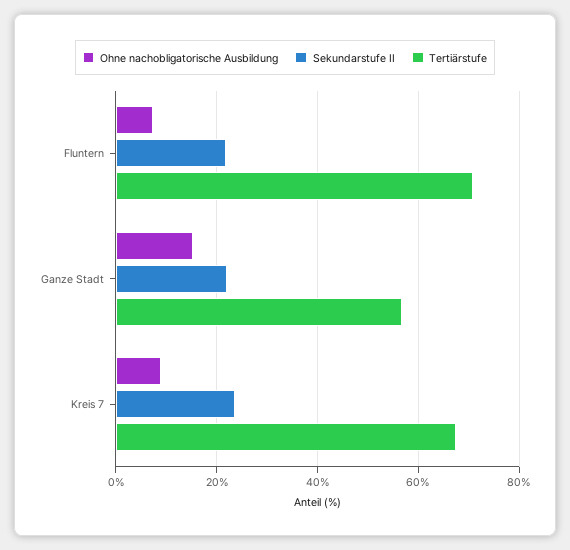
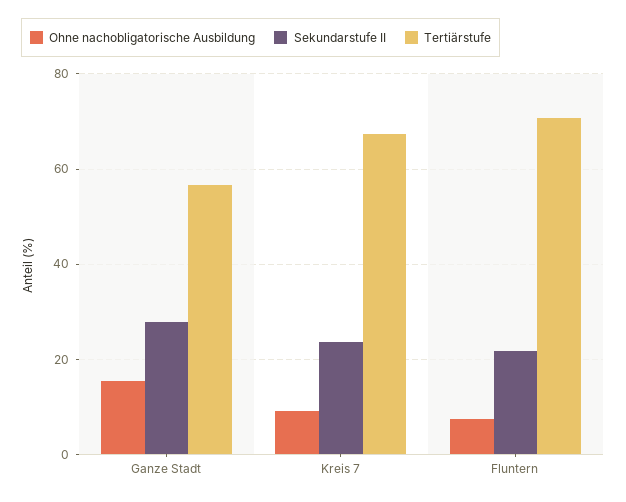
Sekundarstufe II, Ganze Stadt: 22 -> 28

